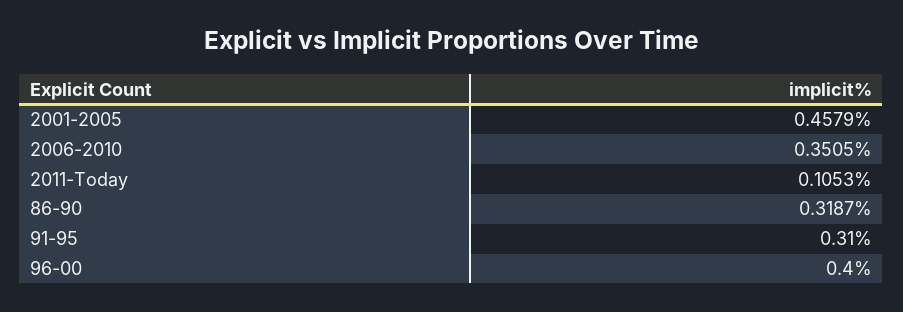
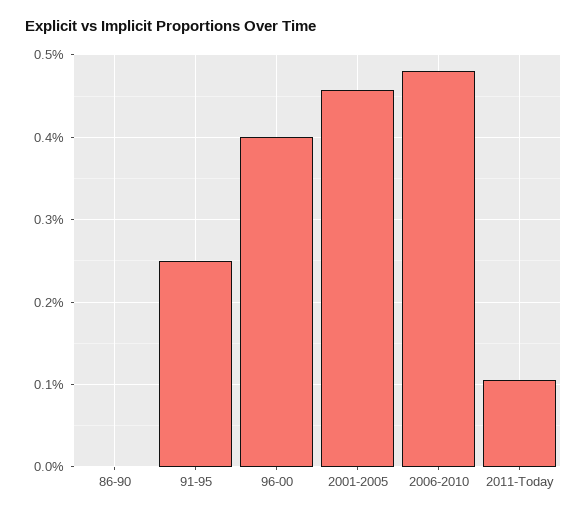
2006-2010: 0.3505 -> 0.48
86-90: 0.3187 -> 0
91-95: 0.31 -> 0.25

